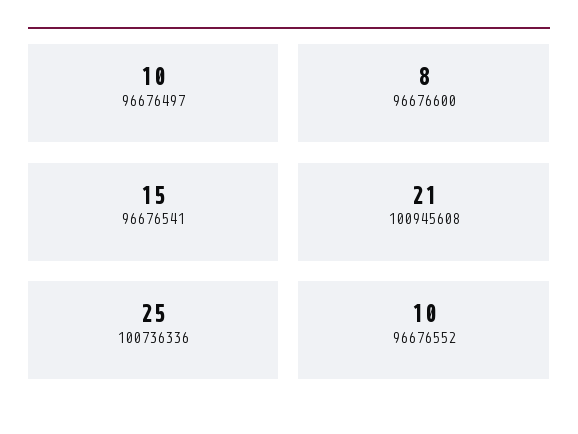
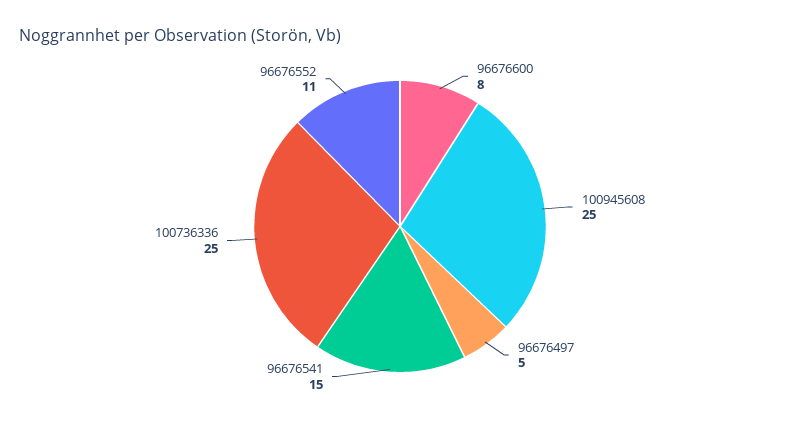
96676497: 10 -> 5
100945608: 21 -> 25
96676552: 10 -> 11

